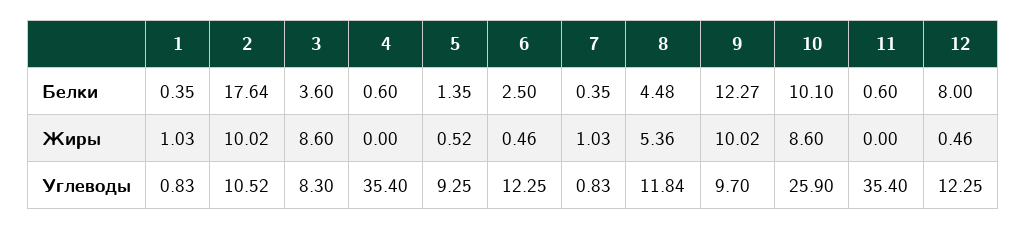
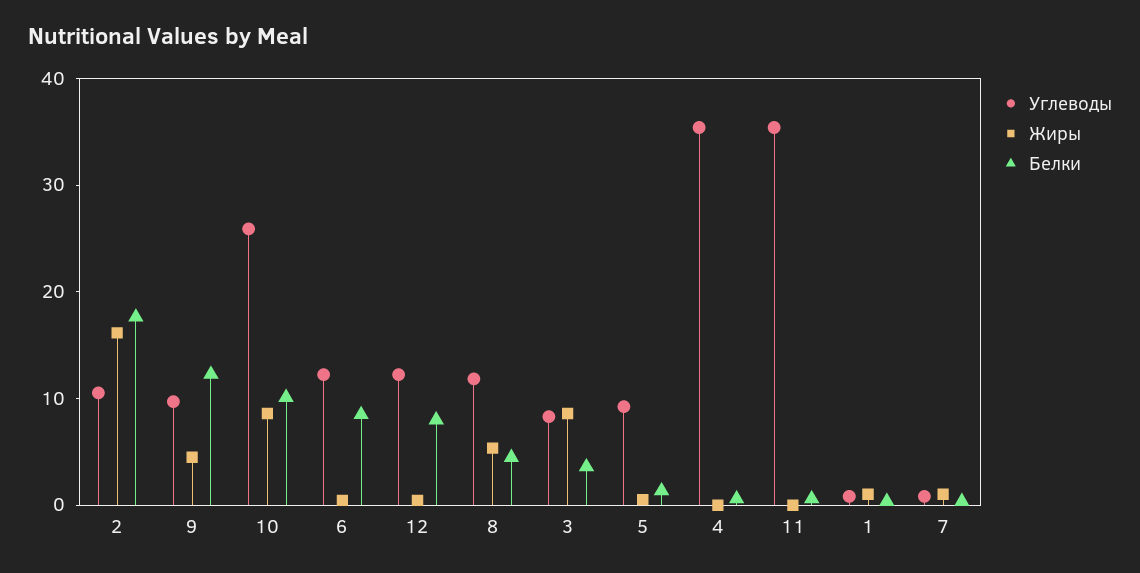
Белки, 6: 2.5 -> 8
Жиры, 2: 10.02 -> 16
Жиры, 9: 10.02 -> 4

